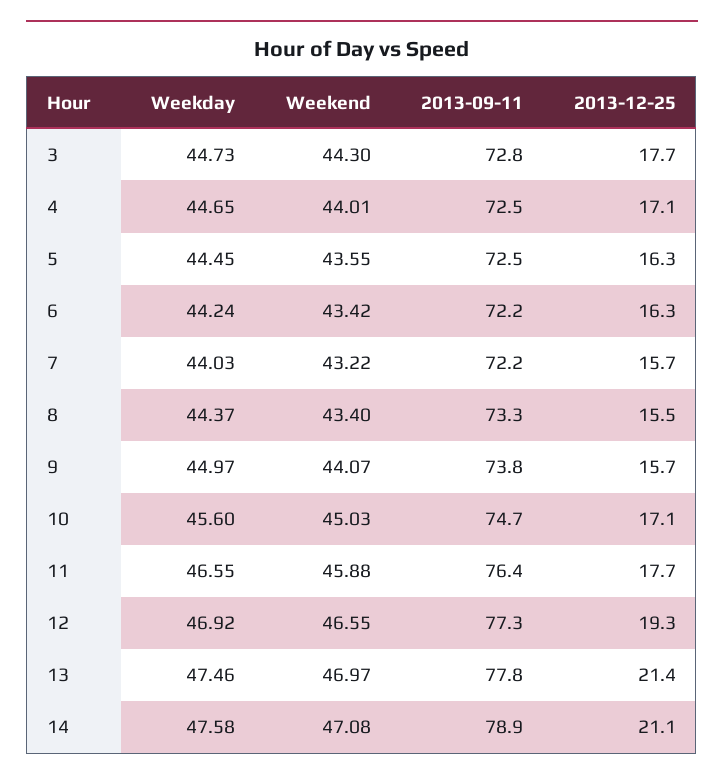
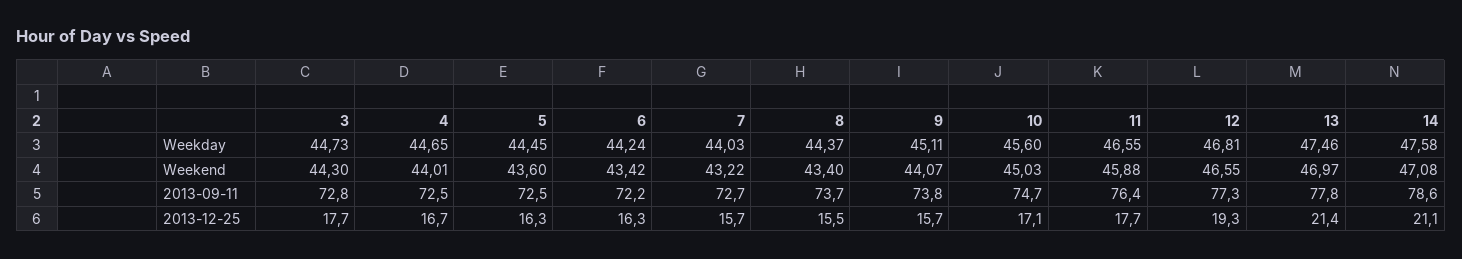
2013-12-25, 4: 17.1 -> 16.7
Weekend, 5: 43.55 -> 43.6
2013-09-11, 7: 72.2 -> 72.7
2013-09-11, 8: 73.3 -> 73.7
Weekday, 9: 44.97 -> 45.11
Weekday, 12: 46.92 -> 46.81
2013-09-11, 14: 78.9 -> 78.6

